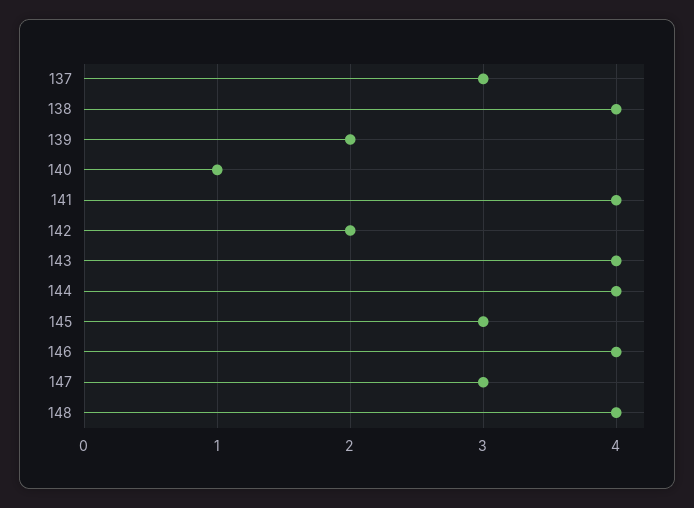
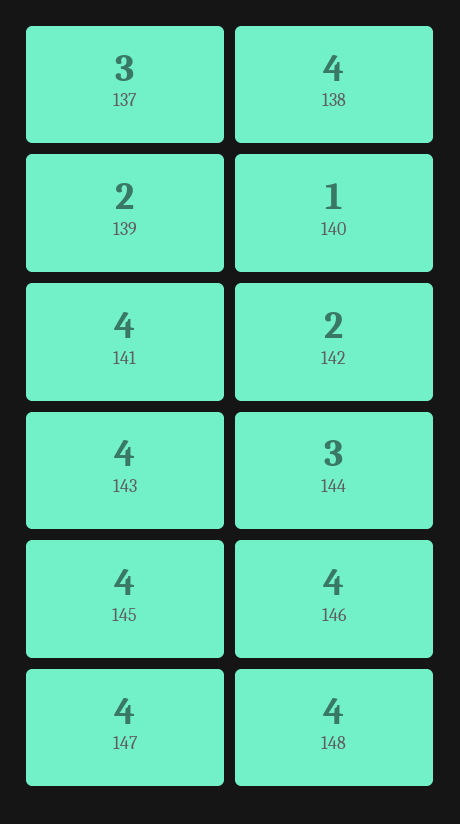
144: 4 -> 3
145: 3 -> 4
147: 3 -> 4

